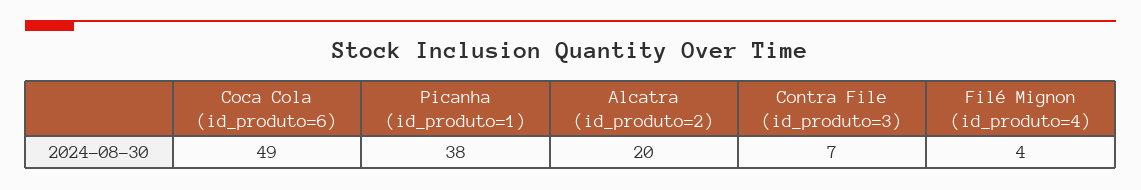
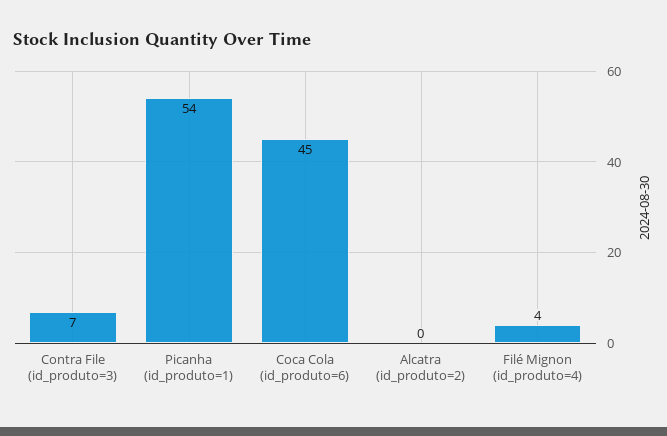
Coca Cola (id_produto=6): 49 -> 45
Picanha (id_produto=1): 38 -> 54
Alcatra (id_produto=2): 20 -> 0

